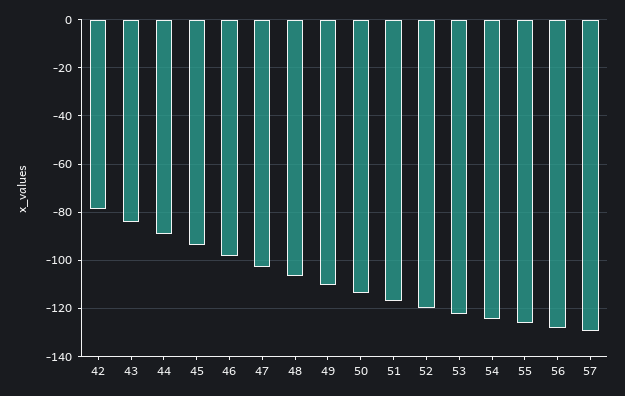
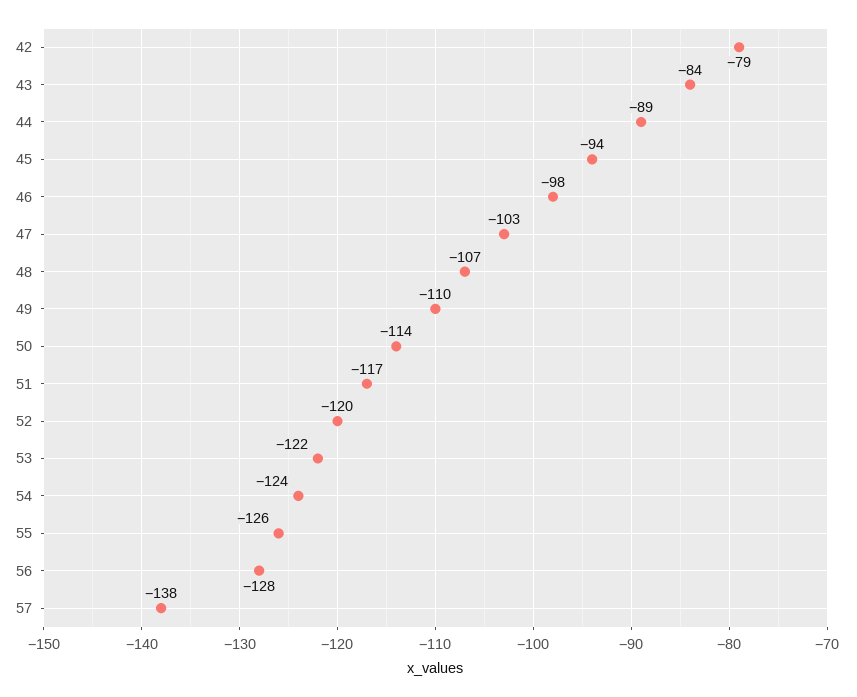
57: -130 -> -138

